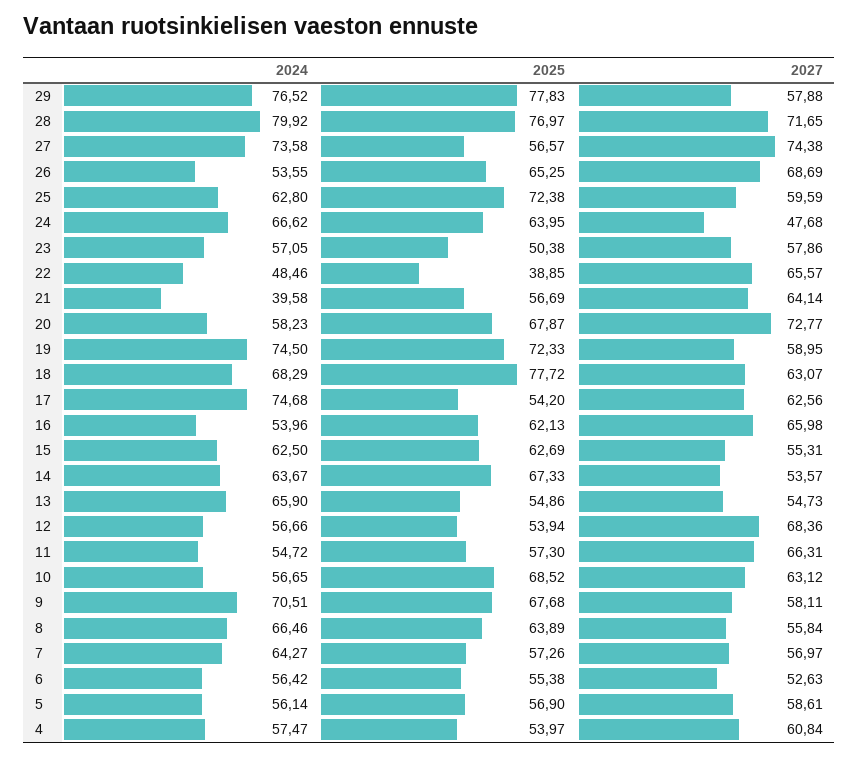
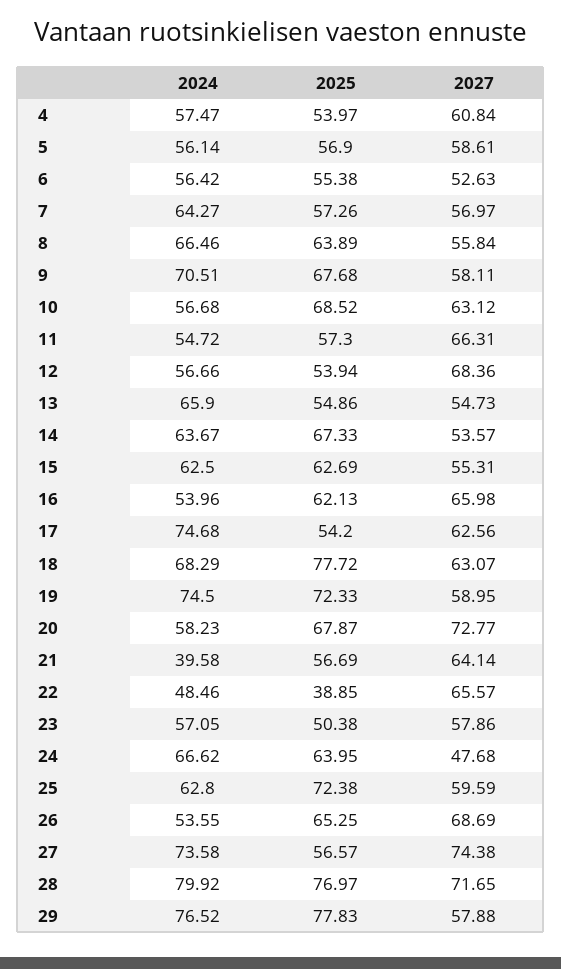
2024, 10: 56.65 -> 56.68

